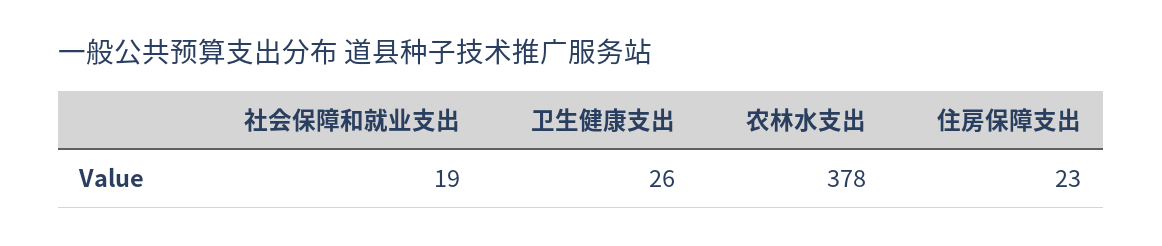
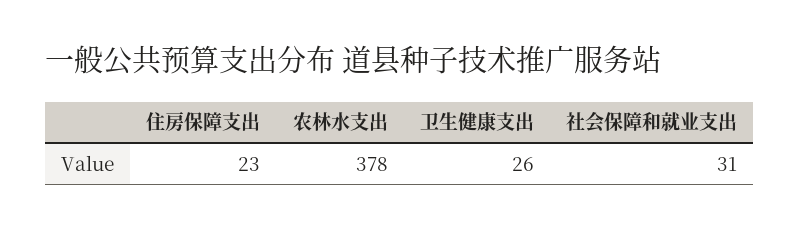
社会保障和就业支出: 19 -> 31

